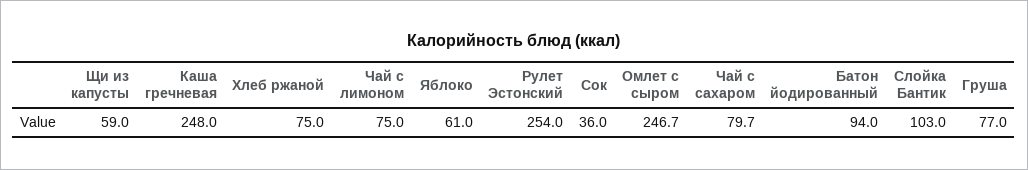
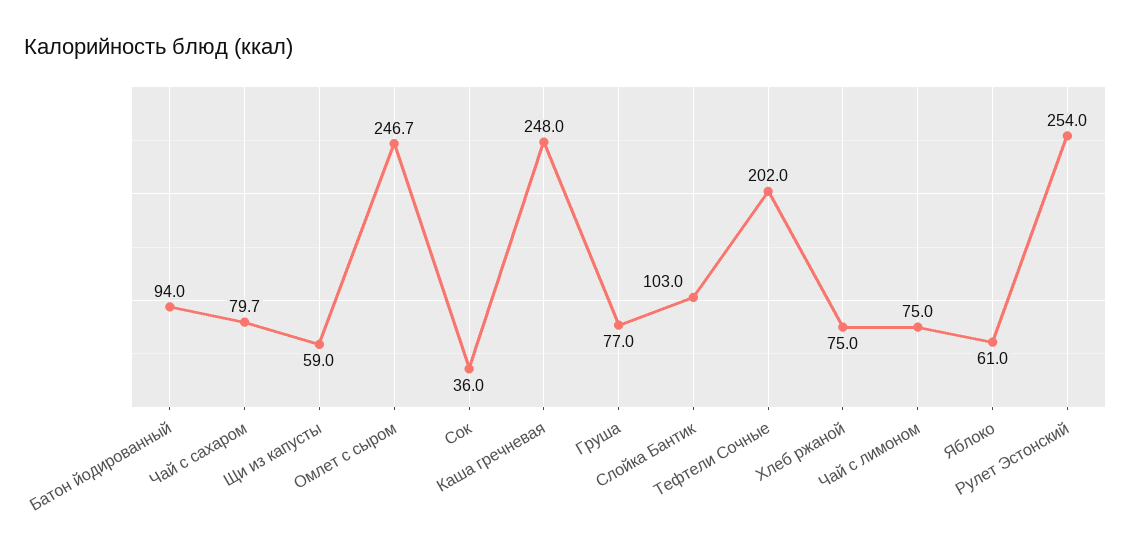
Тефтели Сочные: none -> 202

